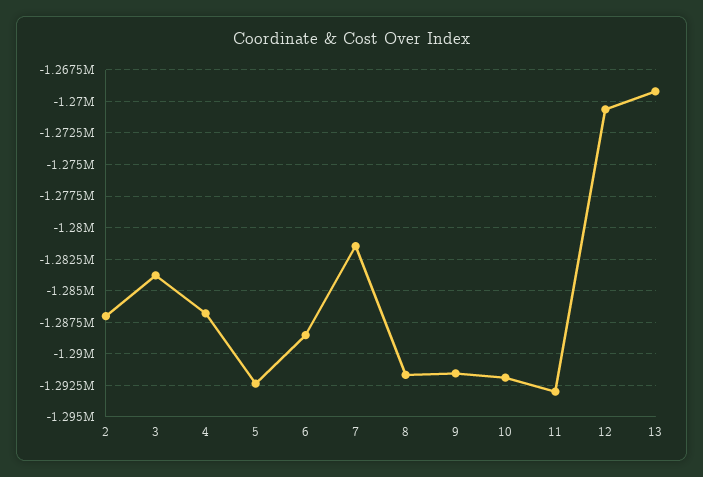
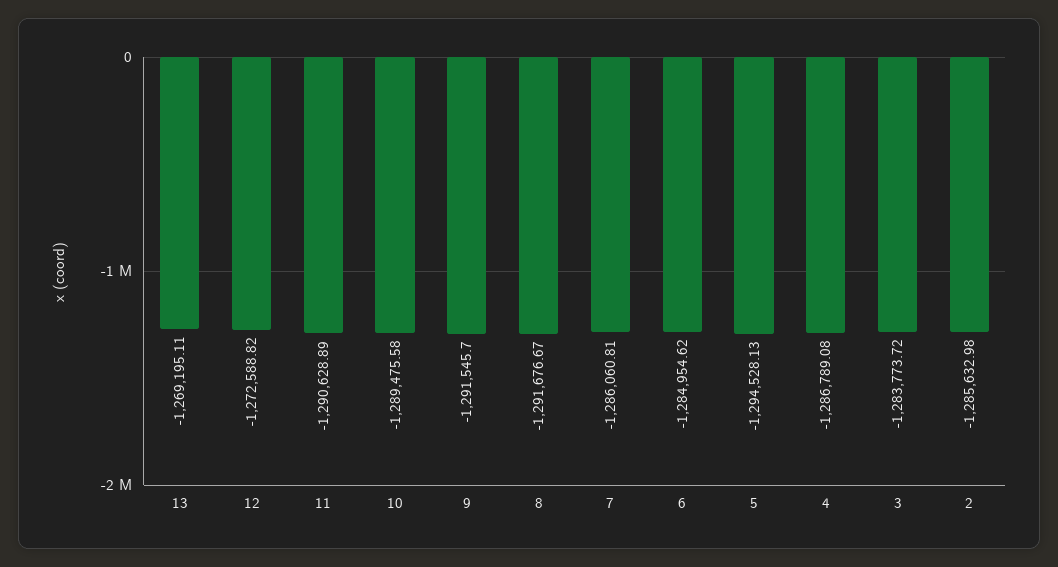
2: -1287000 -> -1285632.98
5: -1292500 -> -1294528.13
6: -1288500 -> -1284954.62
7: -1281500 -> -1286060.81
10: -1292000 -> -1289475.58
11: -1293000 -> -1290628.89
12: -1270500 -> -1272588.82

